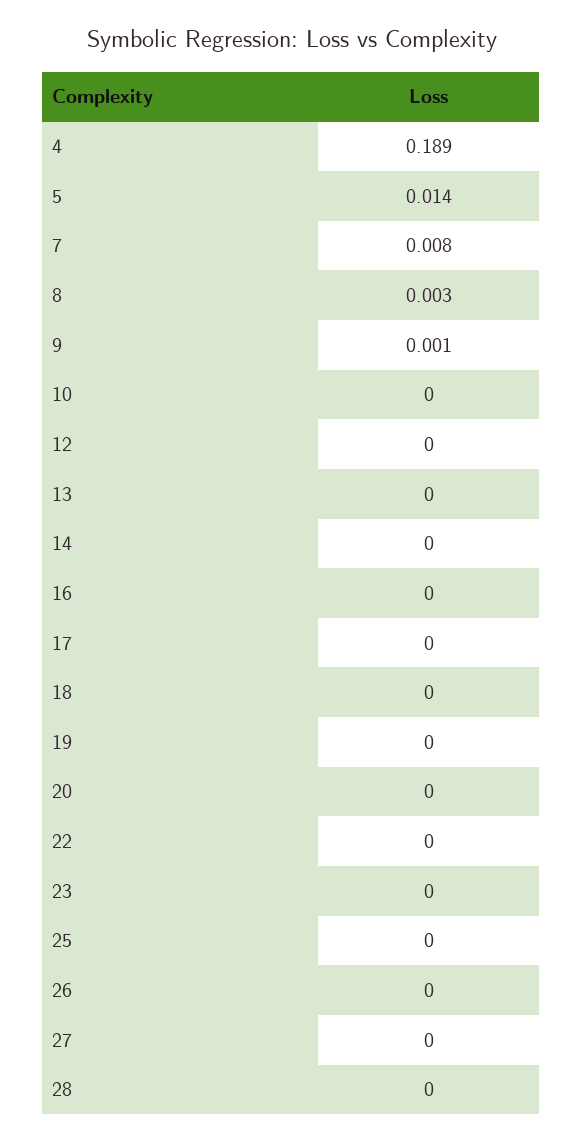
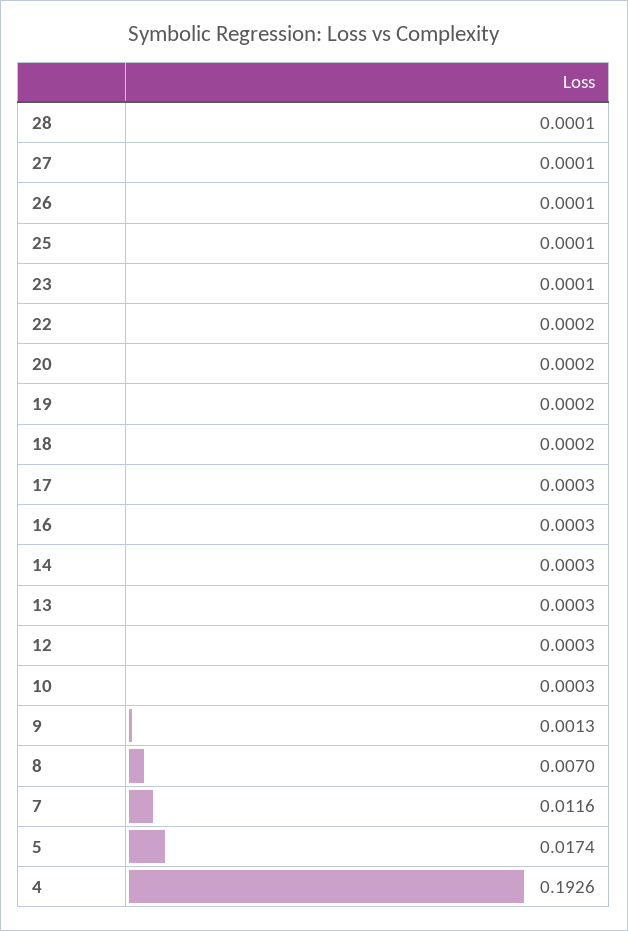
4: 0.189 -> 0.1926
5: 0.014 -> 0.0174
7: 0.008 -> 0.0116
8: 0.003 -> 0.007

